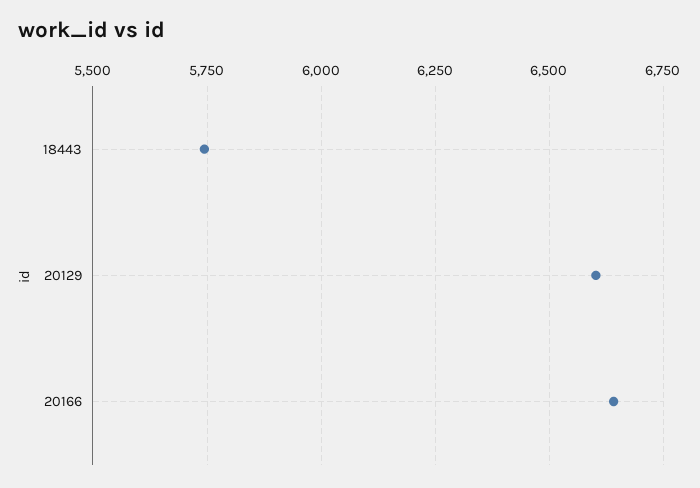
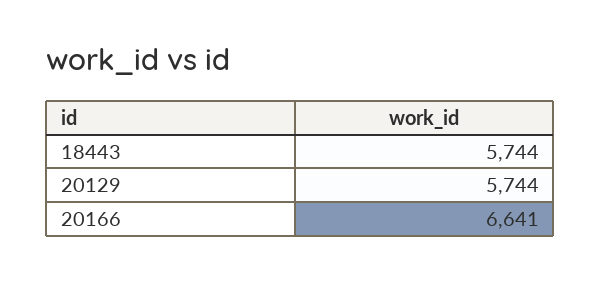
20129: 6600 -> 5744

